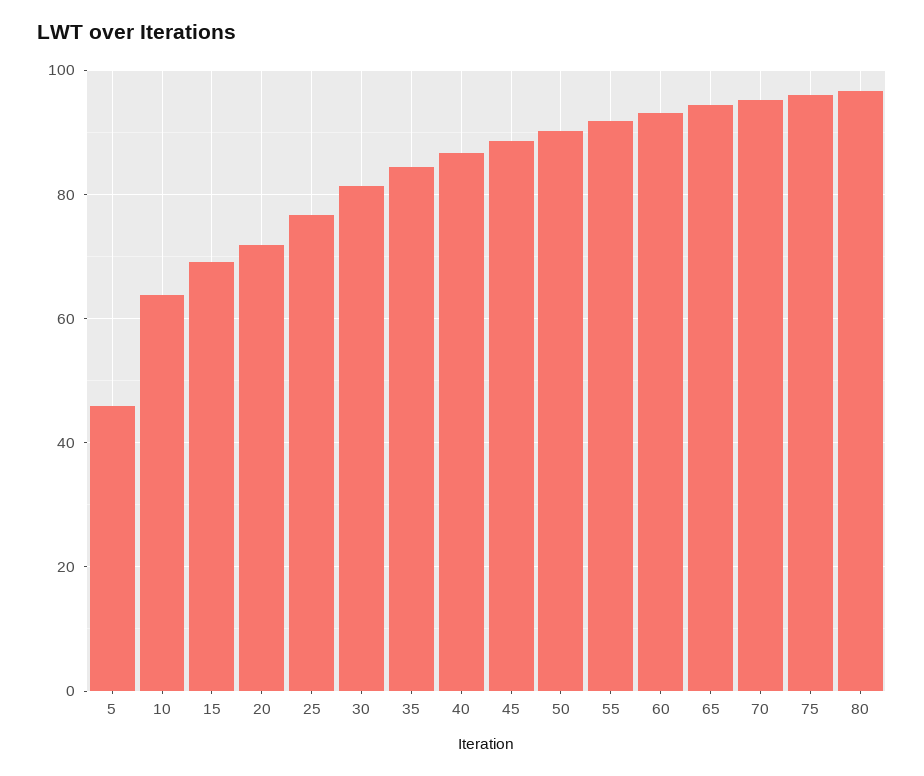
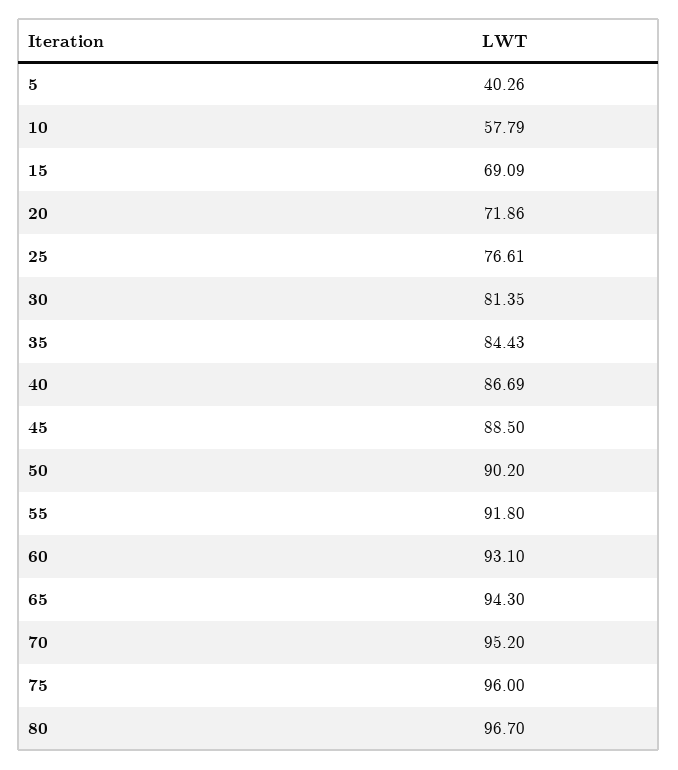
5: 46 -> 40.26
10: 64 -> 57.79

